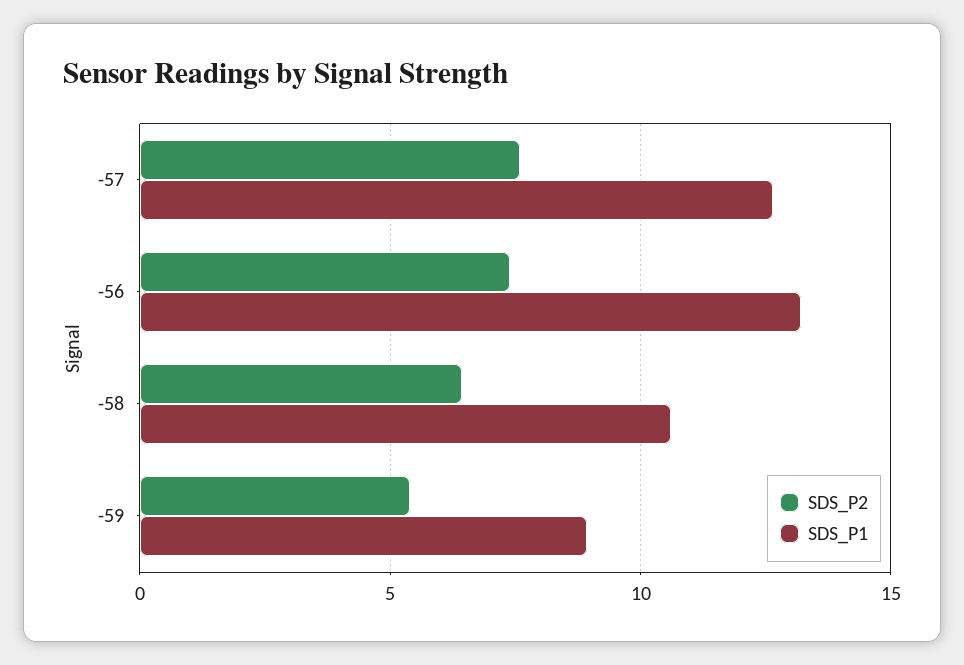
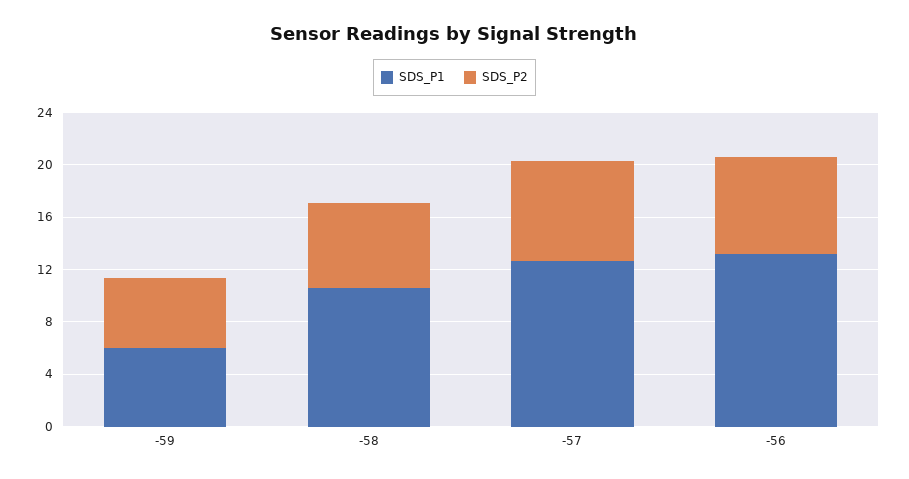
SDS_P1, -59: 9 -> 6

